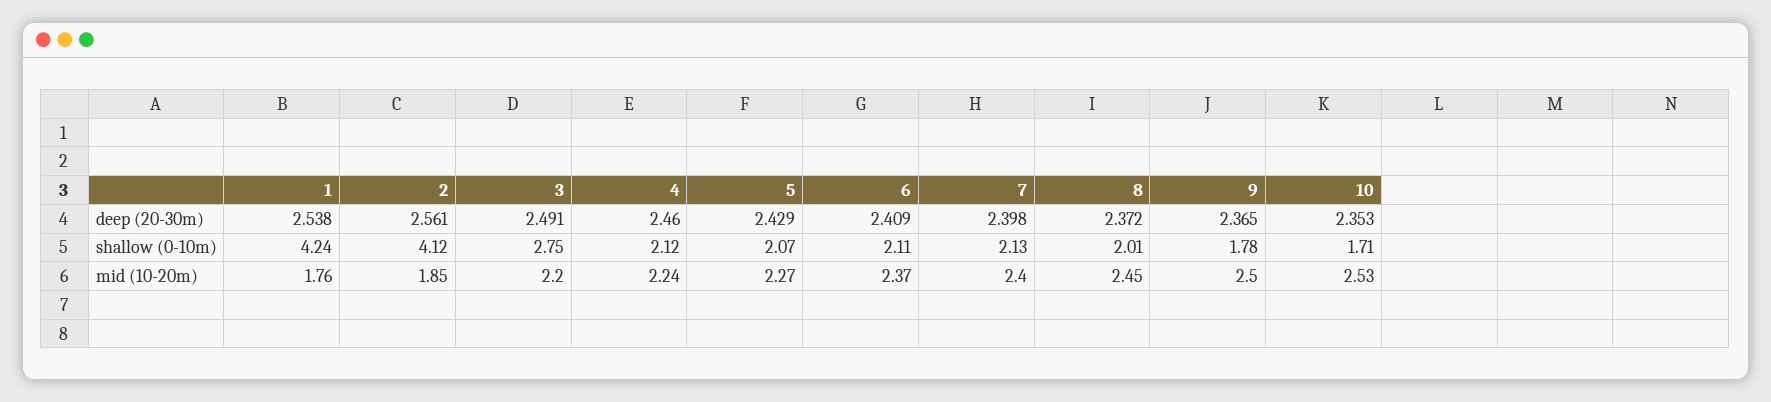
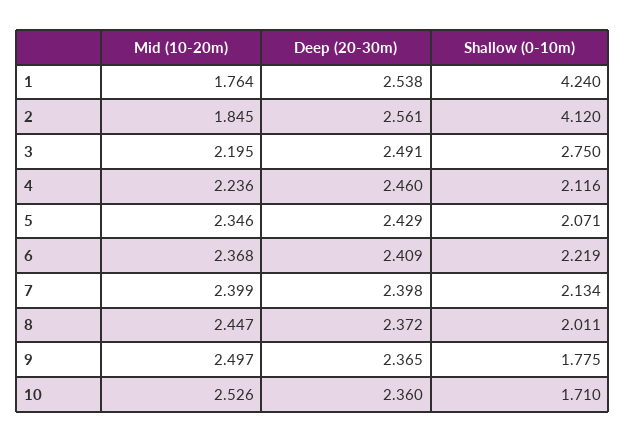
10, deep (20-30m): 2.353 -> 2.36
6, shallow (0-10m): 2.11 -> 2.219
5, mid (10-20m): 2.27 -> 2.346

